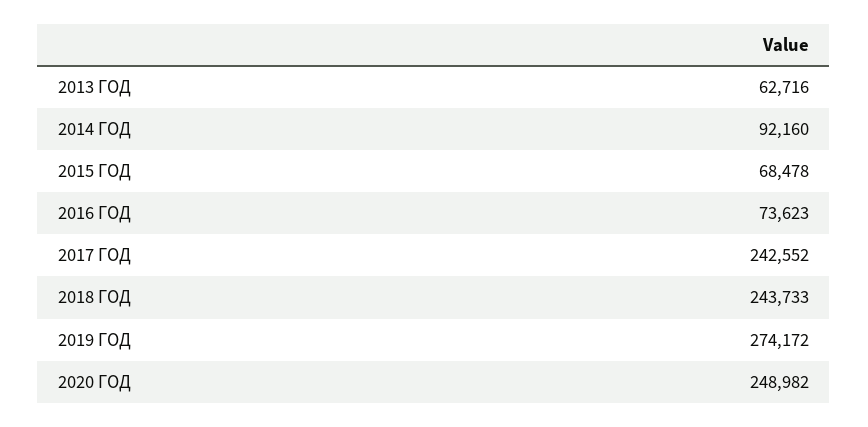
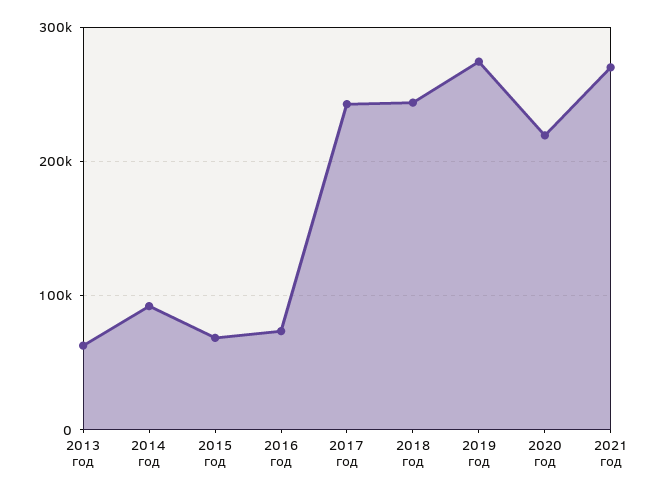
2020 ГОД: 248982 -> 220000
2021 год: none -> 270000

